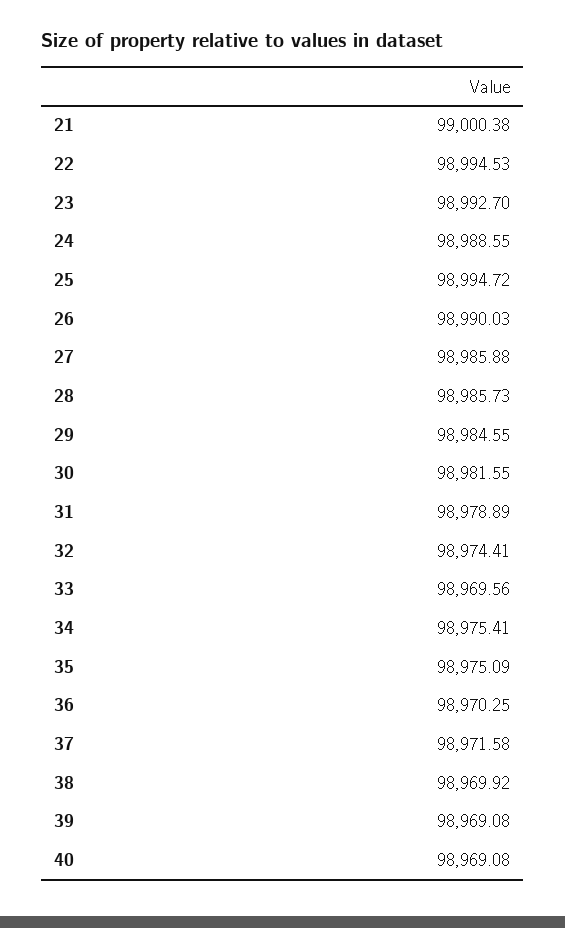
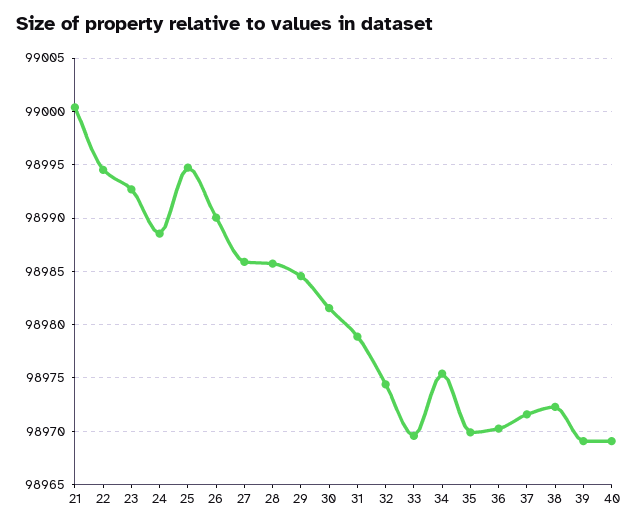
35: 98975.09 -> 98970
38: 98969.92 -> 98972

